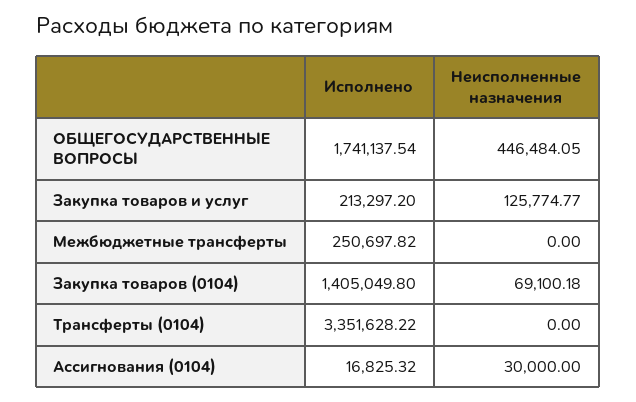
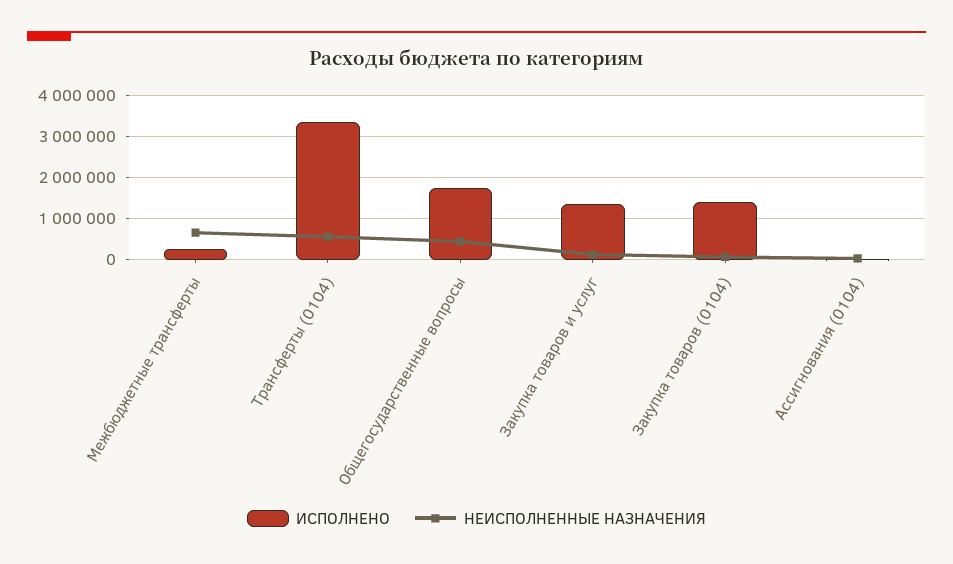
Исполнено, Закупка товаров и услуг: 213297.2 -> 1400000
Неисполненные назначения, Межбюджетные трансферты: 0 -> 600000
Неисполненные назначения, Трансферты (0104): 0 -> 600000

